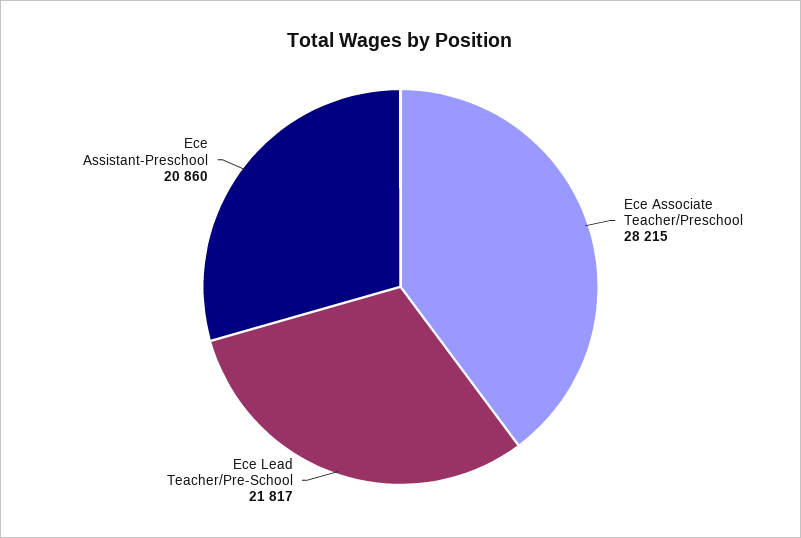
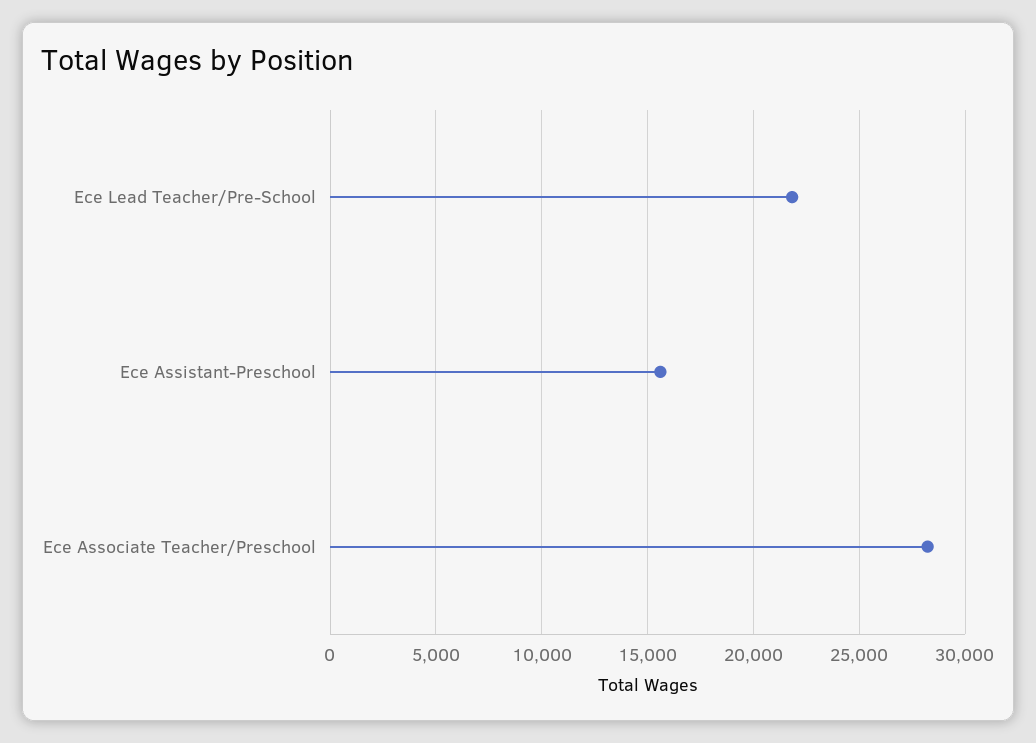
Ece Assistant-Preschool: 20860 -> 15500

